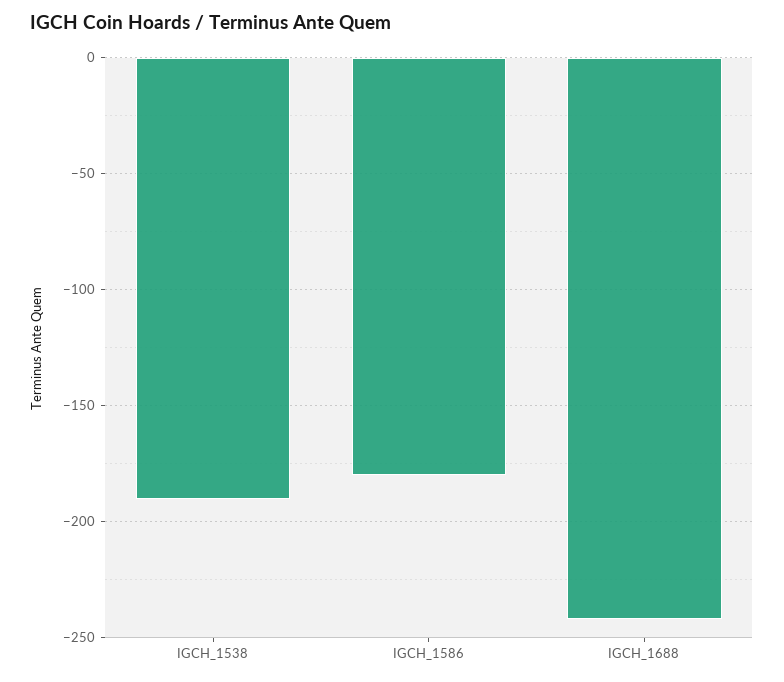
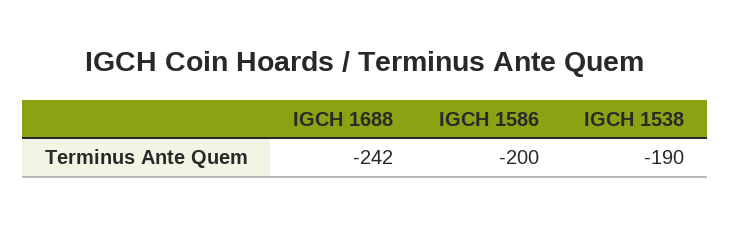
IGCH_1586: -180 -> -200

